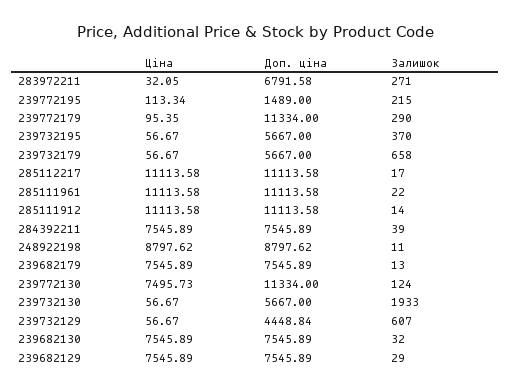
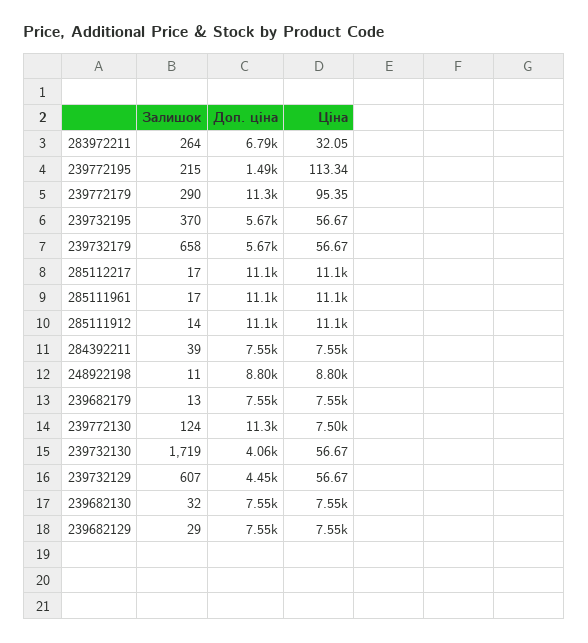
Залишок, 283972211: 271 -> 264
Залишок, 285111961: 22 -> 17
Доп. ціна, 239732130: 5667 -> 4060
Залишок, 239732130: 1933 -> 1719

